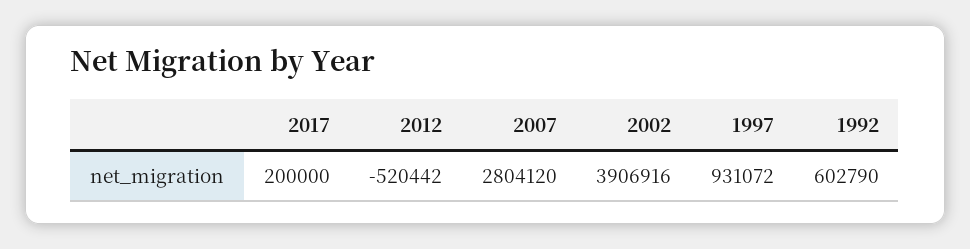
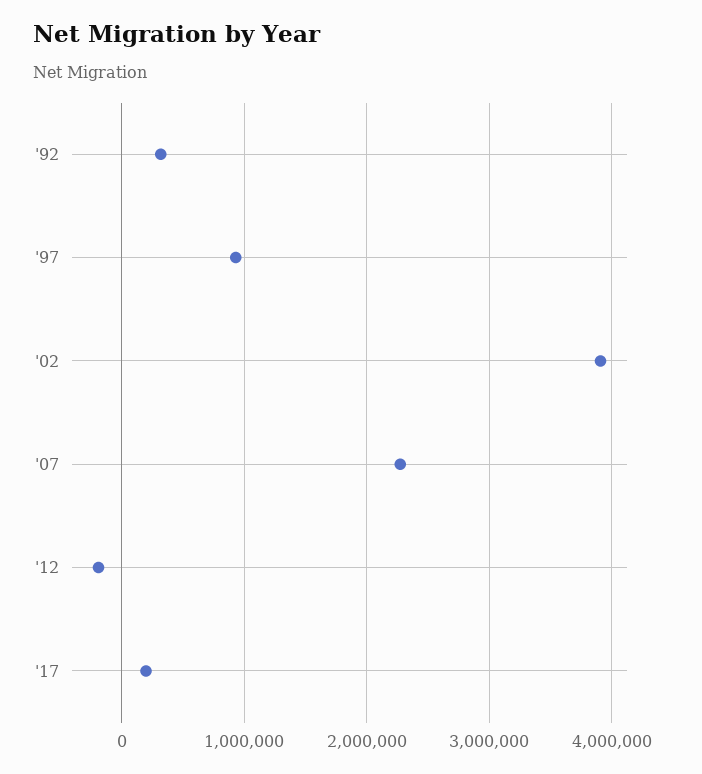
2012: -520442 -> -200000
2007: 2804120 -> 2300000
1992: 602790 -> 300000

